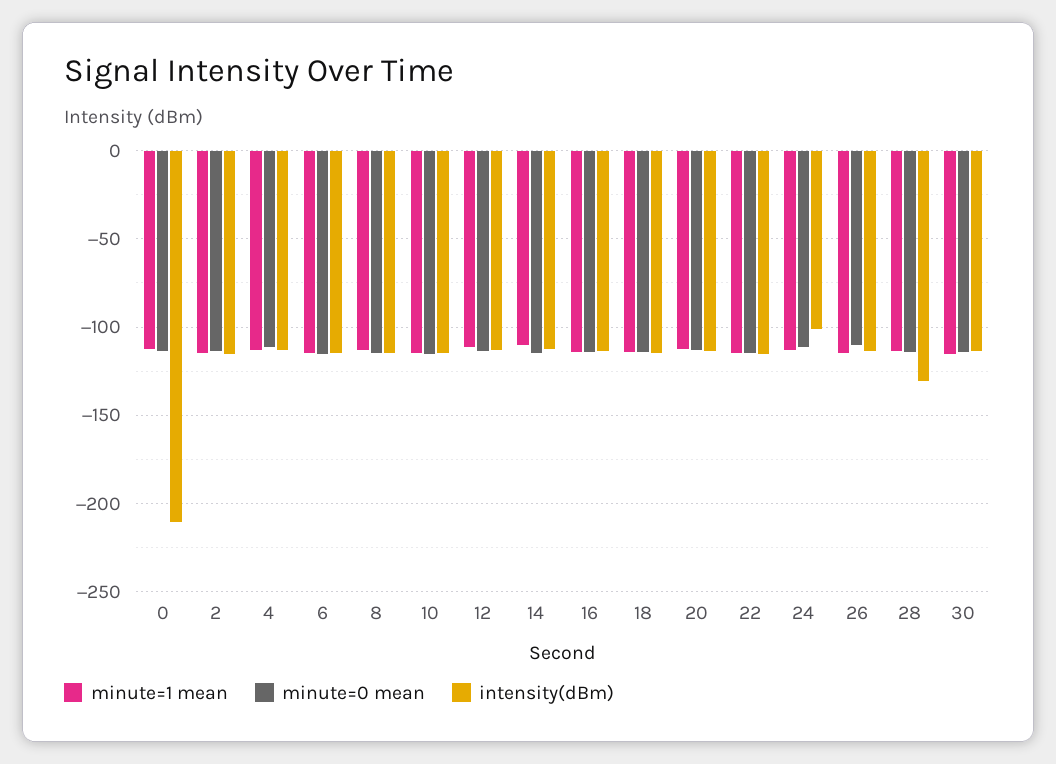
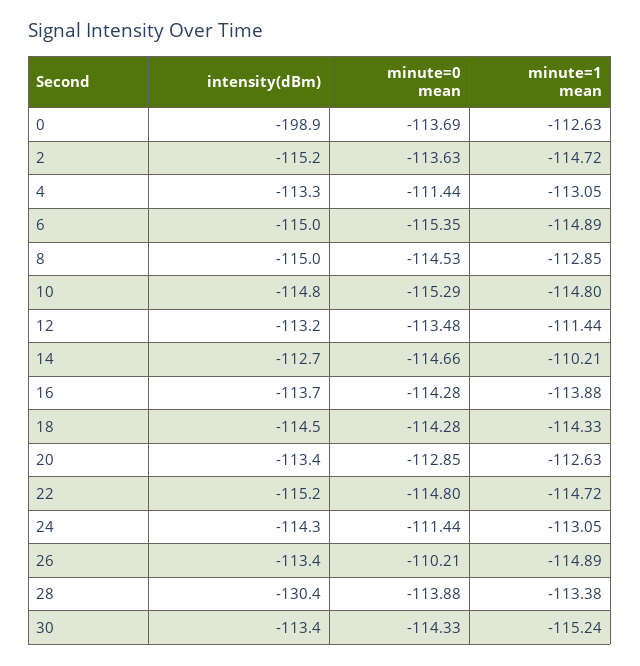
intensity(dBm), 0: -210 -> -198.9
intensity(dBm), 24: -100 -> -114.3

